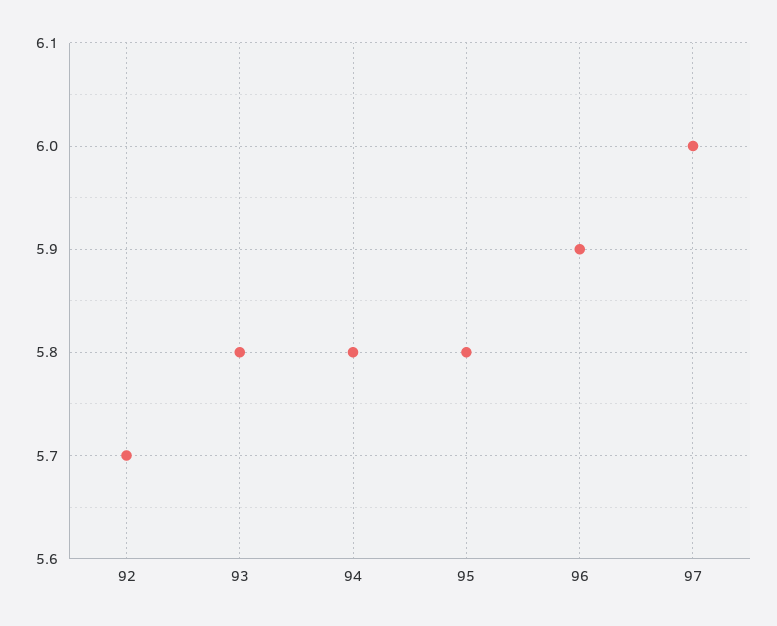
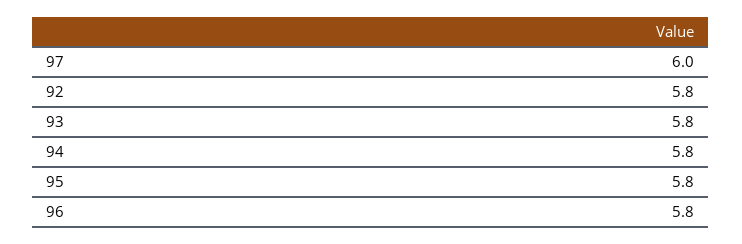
92: 5.7 -> 5.8
96: 5.9 -> 5.8

